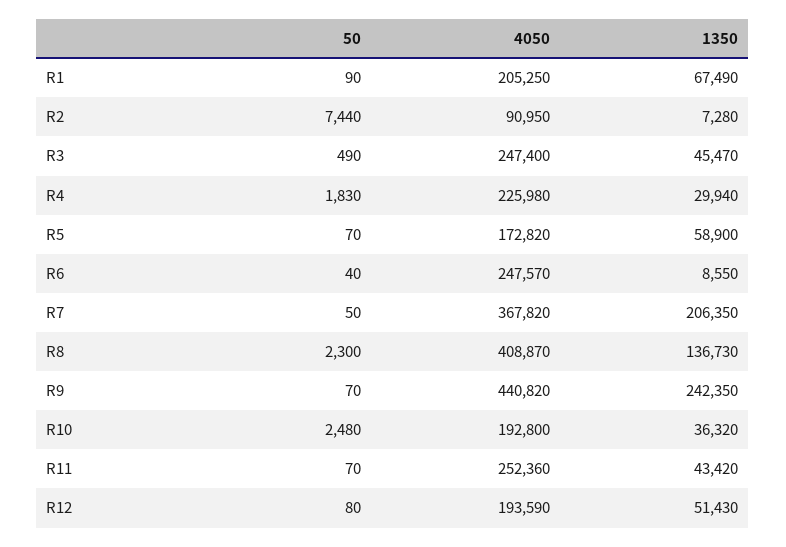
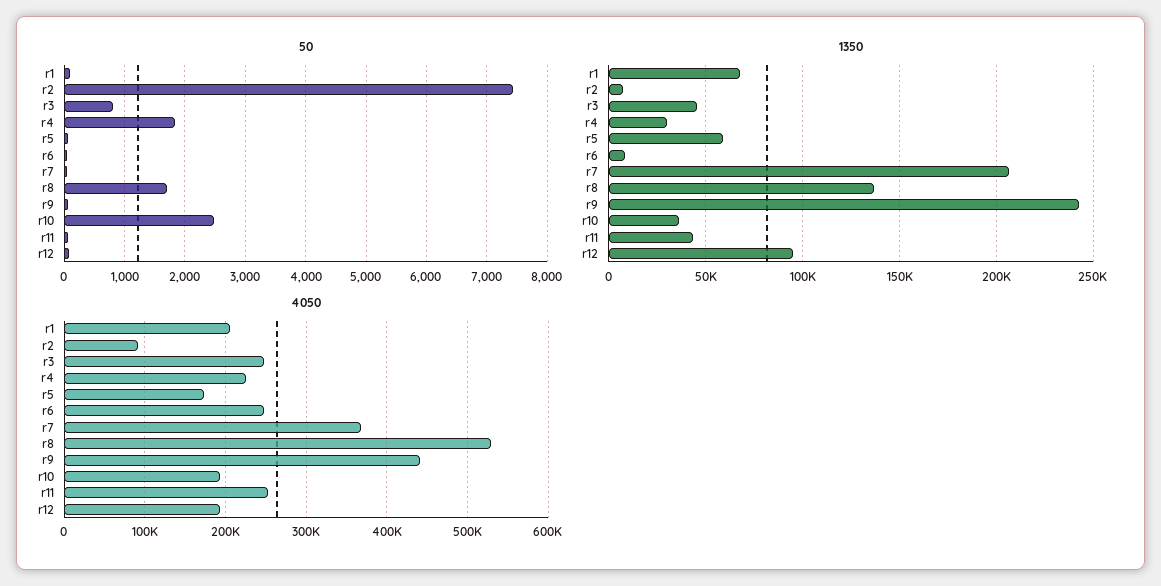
50, R3: 490 -> 800
50, R8: 2300 -> 1700
4050, R8: 408870 -> 530000
1350, R12: 51430 -> 95000

